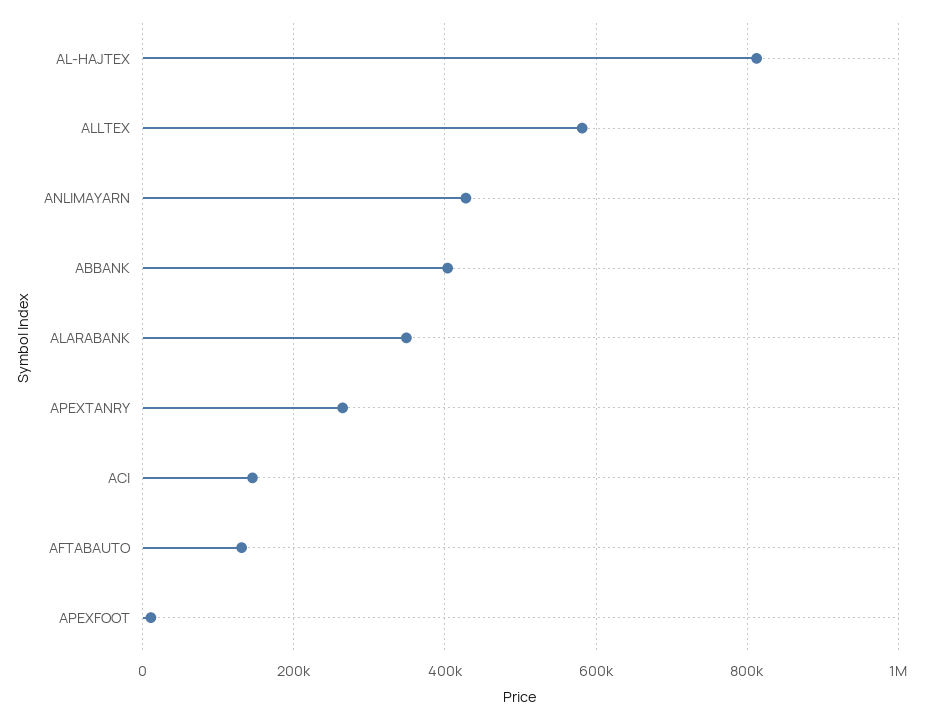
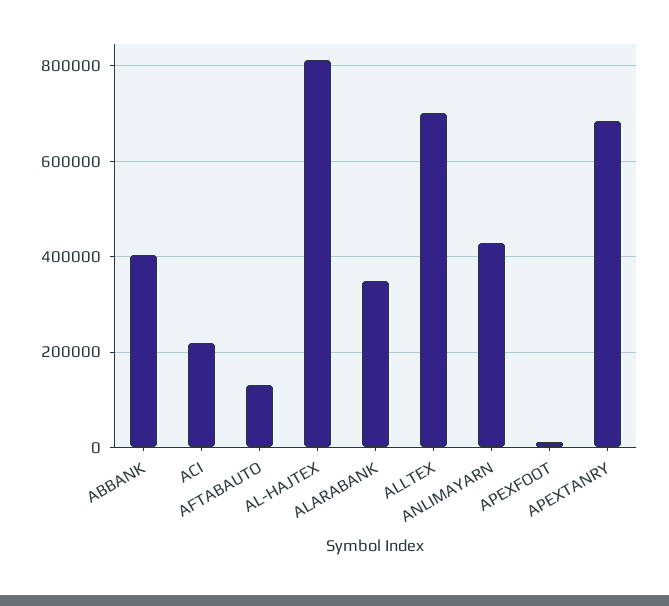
ALLTEX: 580000 -> 700000
APEXTANRY: 260000 -> 680000
ACI: 140000 -> 220000

